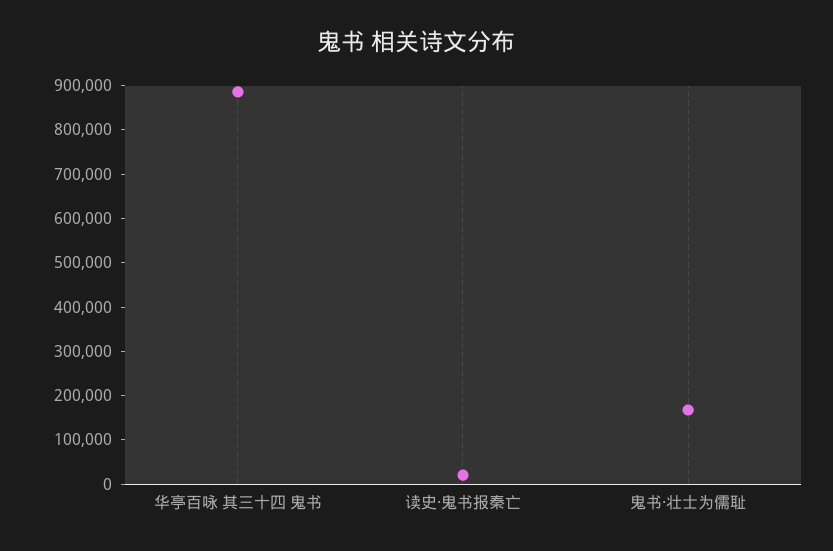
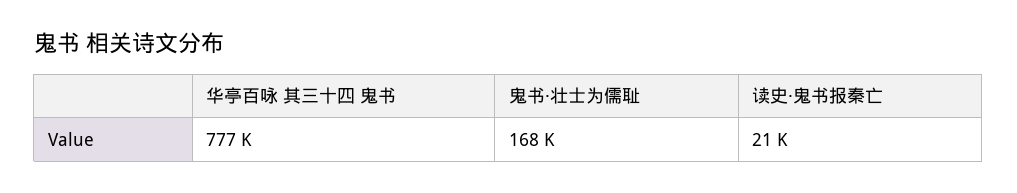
华亭百咏 其三十四 鬼书: 880000 -> 777000

